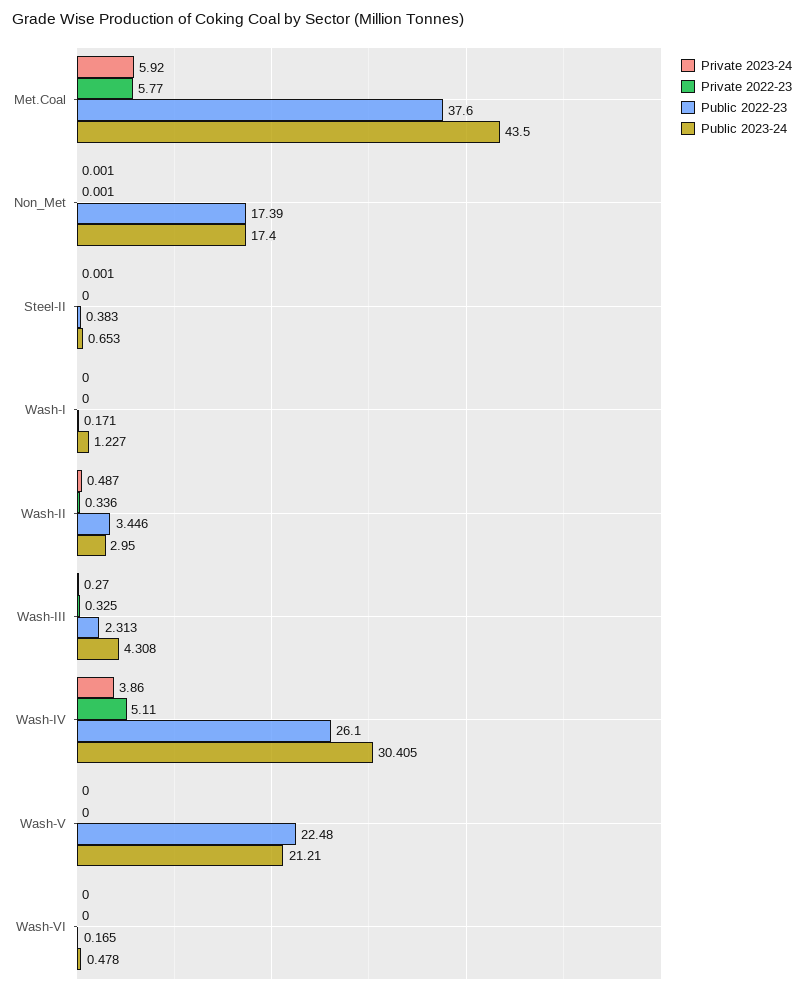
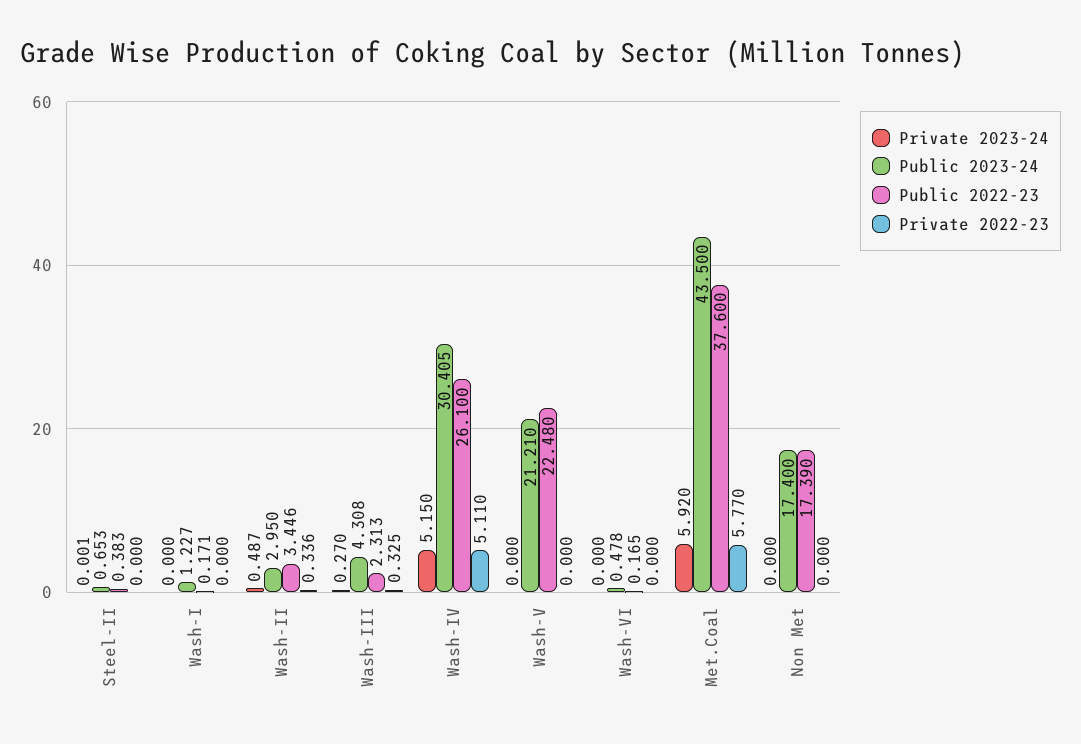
Private 2023-24, Non_Met: 0.001 -> 0
Private 2022-23, Non_Met: 0.001 -> 0
Private 2023-24, Wash-IV: 3.86 -> 5.15

